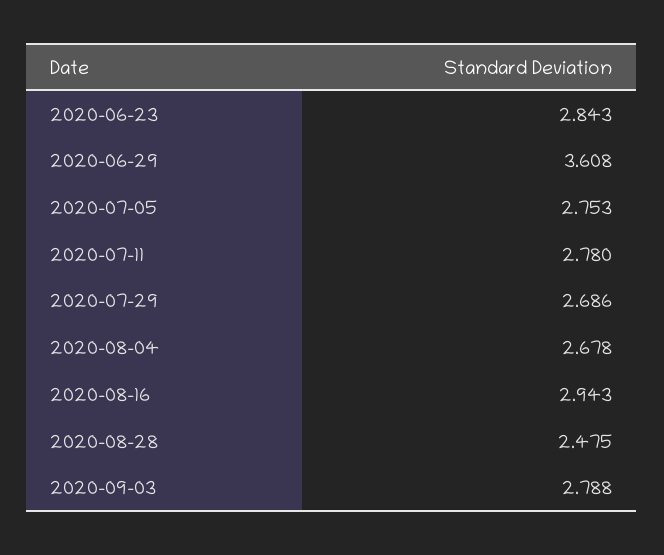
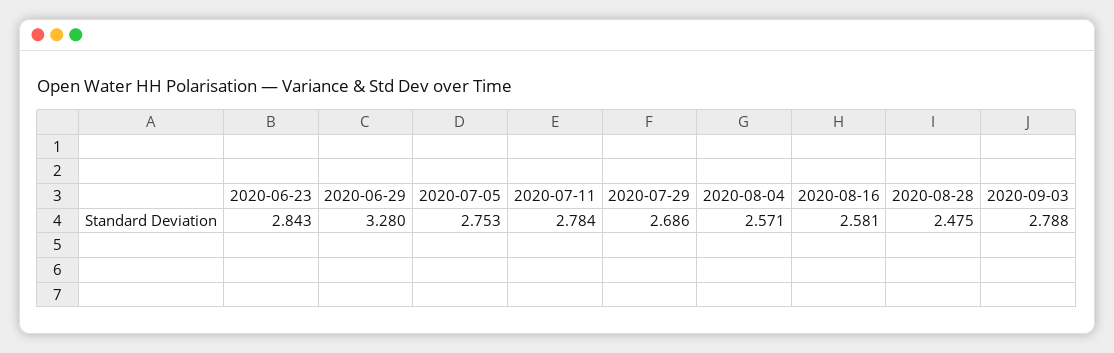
2020-06-29: 3.608 -> 3.28
2020-07-11: 2.78 -> 2.784
2020-08-04: 2.678 -> 2.571
2020-08-16: 2.943 -> 2.581

